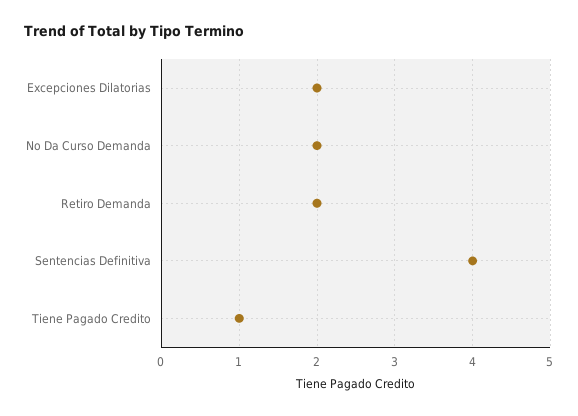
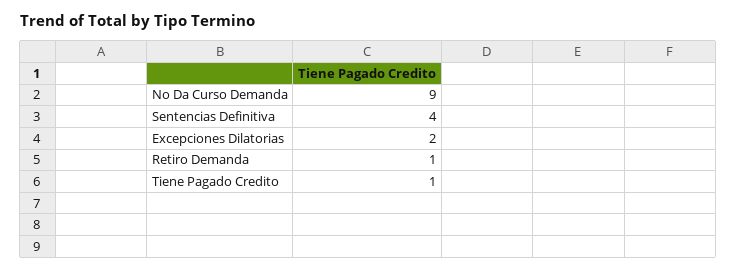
No Da Curso Demanda: 2 -> 9
Retiro Demanda: 2 -> 1

